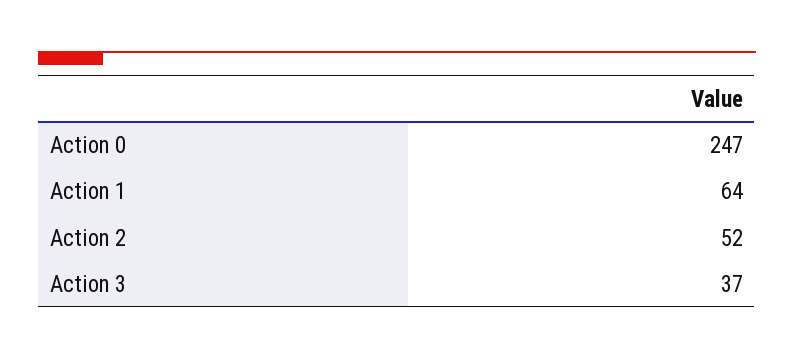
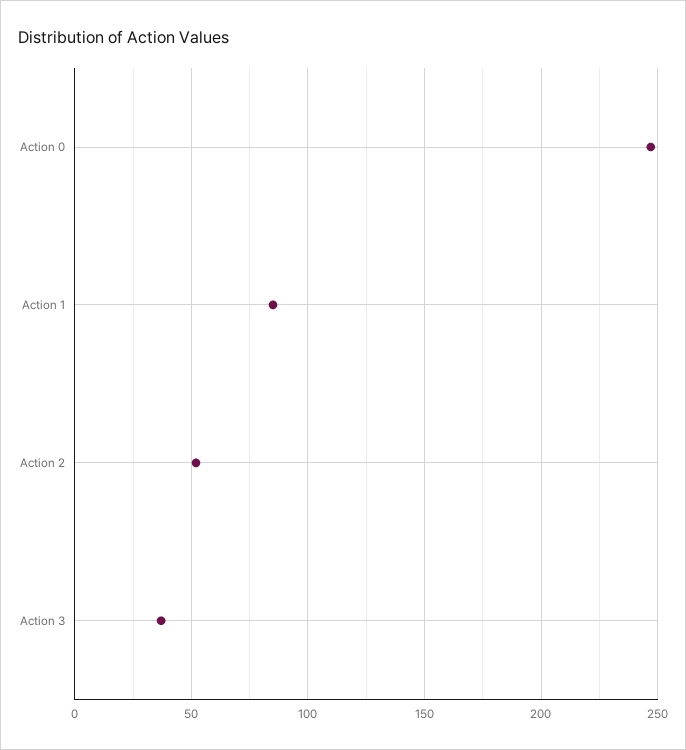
Action 1: 64 -> 85

